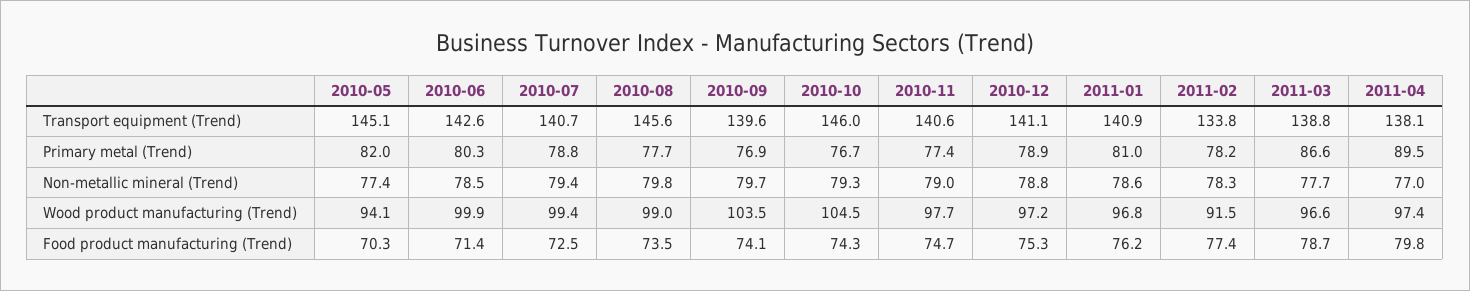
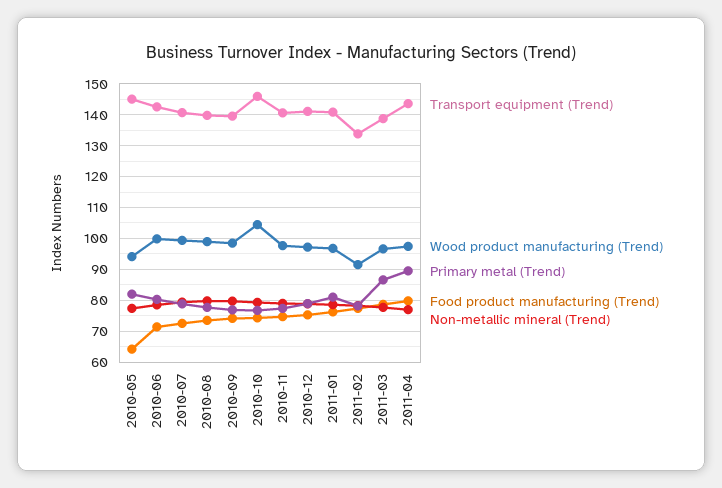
Transport equipment (Trend), 2010-08: 145.6 -> 140
Transport equipment (Trend), 2011-04: 138.1 -> 144
Wood product manufacturing (Trend), 2010-09: 103.5 -> 98
Food product manufacturing (Trend), 2010-05: 70.3 -> 64

